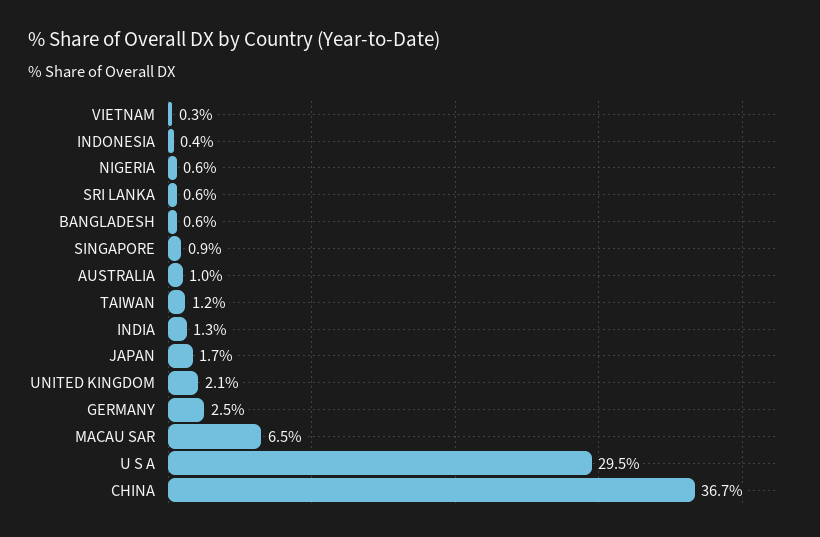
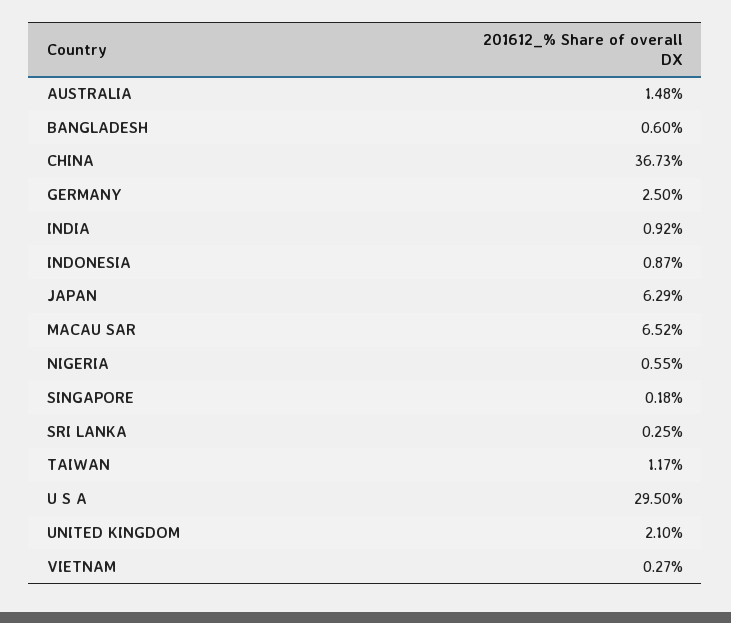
INDONESIA: 0.4 -> 0.87
SRI LANKA: 0.6 -> 0.25
SINGAPORE: 0.9 -> 0.18
AUSTRALIA: 1 -> 1.48
INDIA: 1.3 -> 0.92
JAPAN: 1.7 -> 6.29

